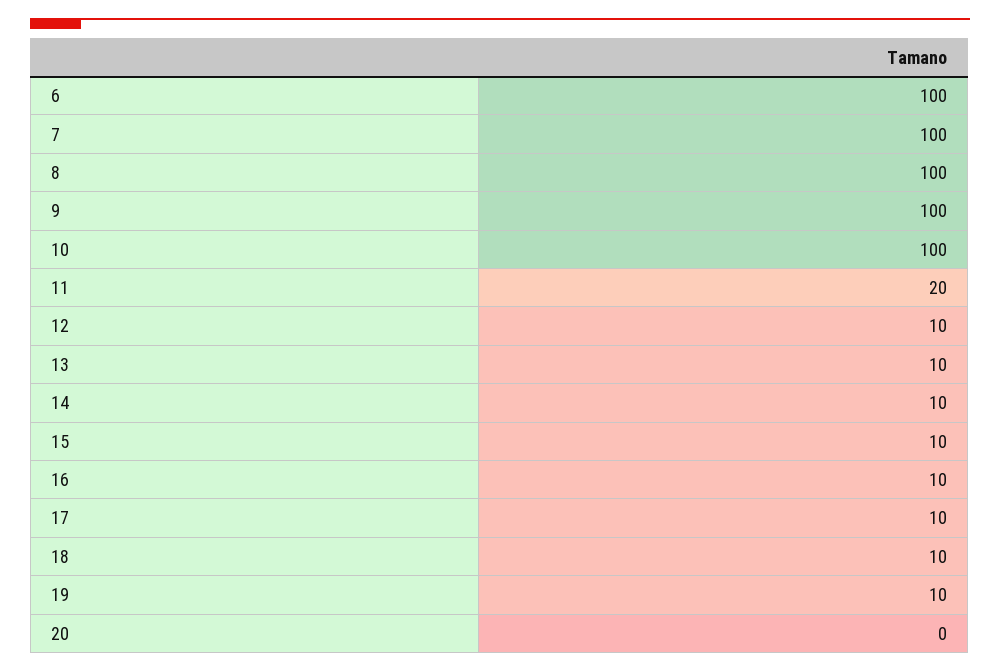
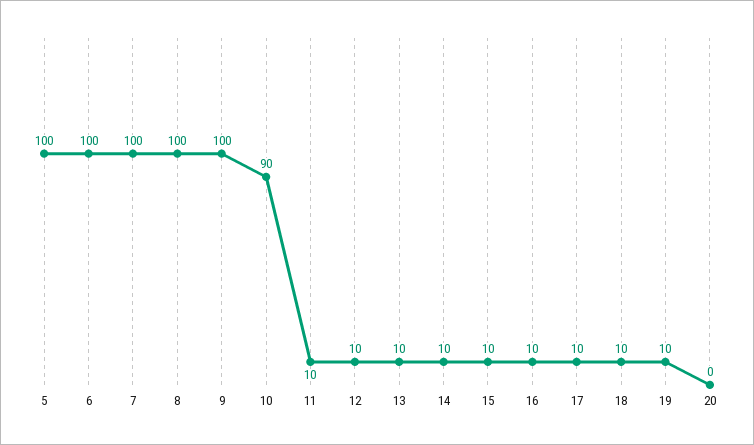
10: 100 -> 90
11: 20 -> 10
5: none -> 100

